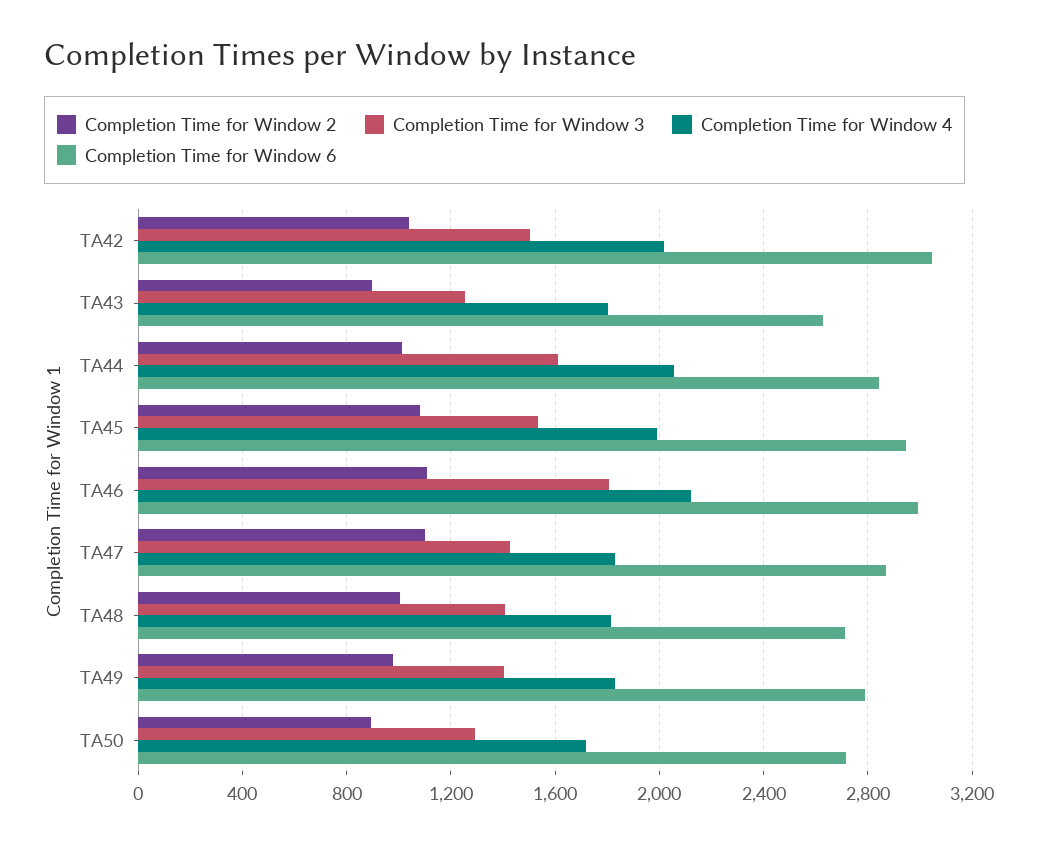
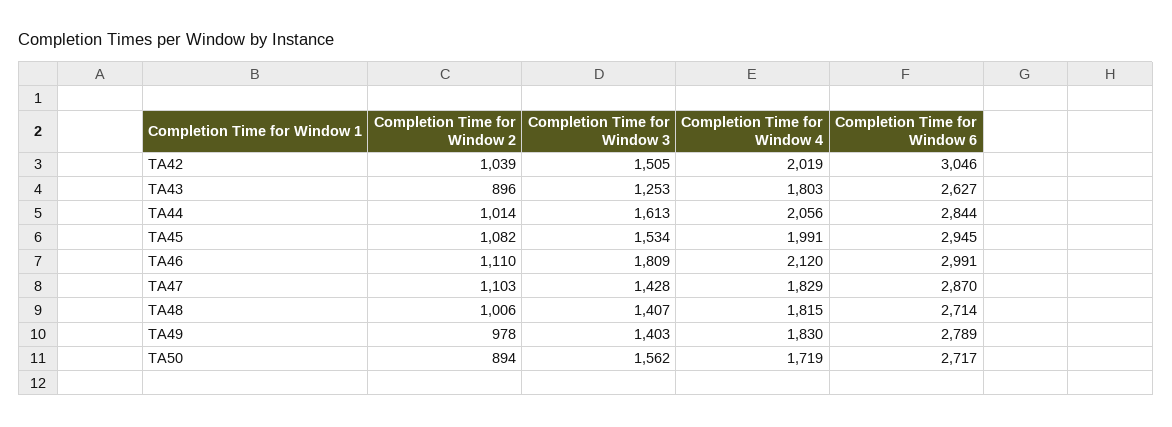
Completion Time for Window 3, TA50: 1300 -> 1562

